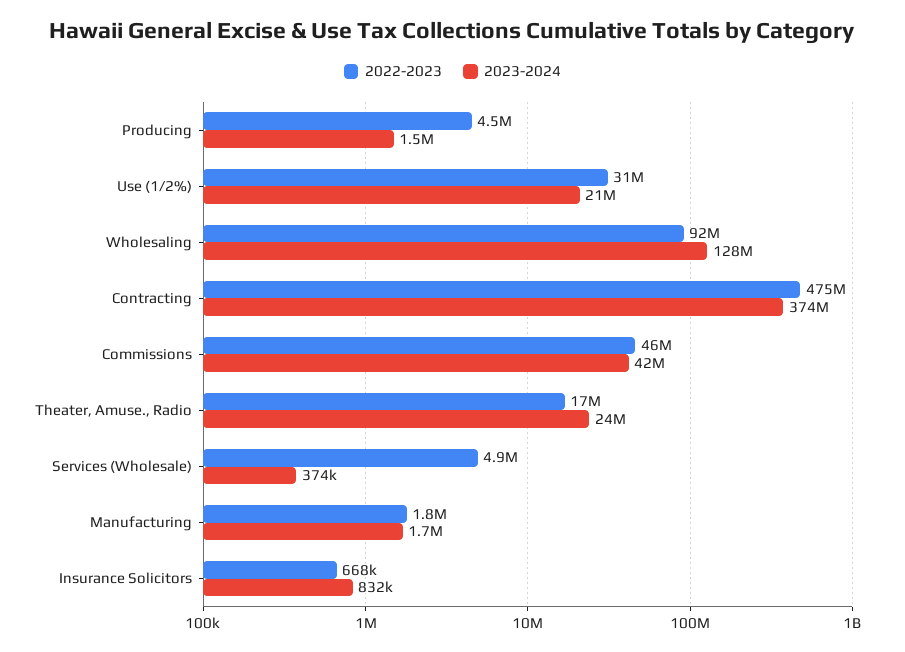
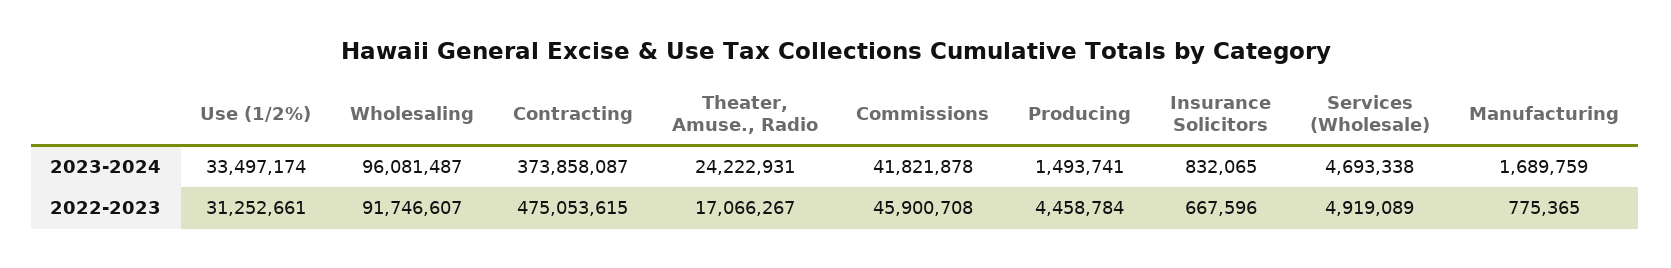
2023-2024, Use (1/2%): 21000000 -> 33497174
2023-2024, Wholesaling: 128000000 -> 96081487
2023-2024, Services (Wholesale): 374000 -> 4693338
2022-2023, Manufacturing: 1800000 -> 775365

